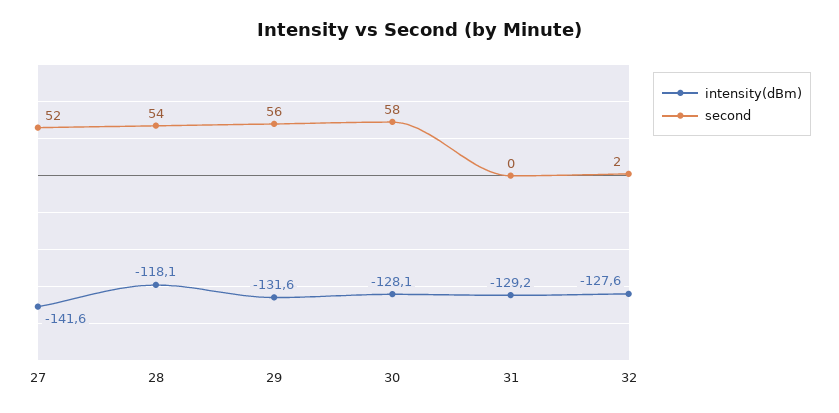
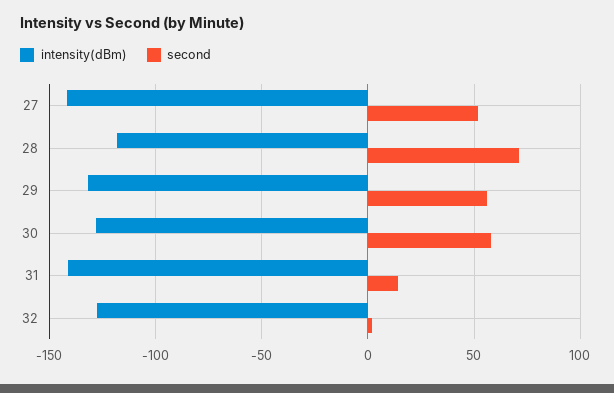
second, 28: 54 -> 70
intensity(dBm), 31: -129.2 -> -140
second, 31: 0 -> 15

